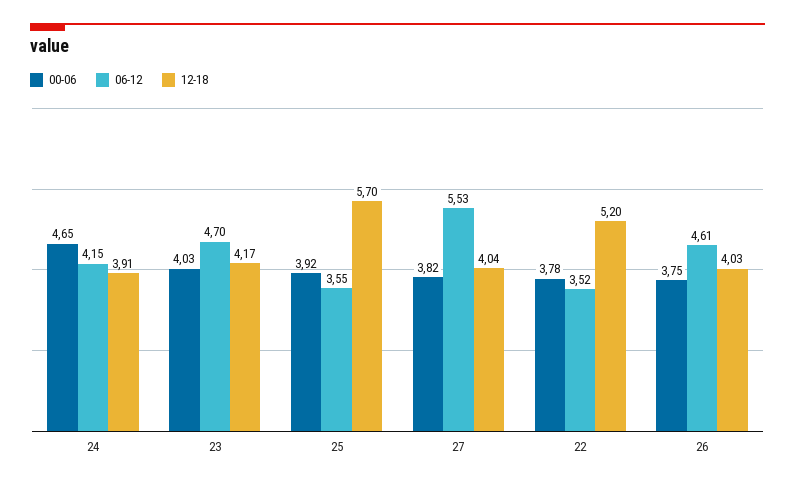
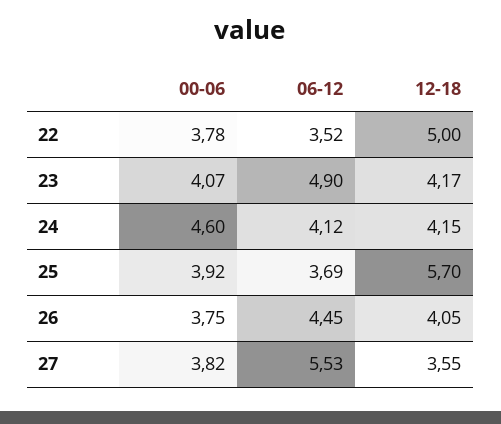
00-06, 24: 4.65 -> 4.6
06-12, 24: 4.15 -> 4.12
12-18, 24: 3.91 -> 4.15
00-06, 23: 4.03 -> 4.07
06-12, 23: 4.7 -> 4.9
06-12, 25: 3.55 -> 3.69
12-18, 27: 4.04 -> 3.55
12-18, 22: 5.2 -> 5
06-12, 26: 4.61 -> 4.45
12-18, 26: 4.03 -> 4.05

